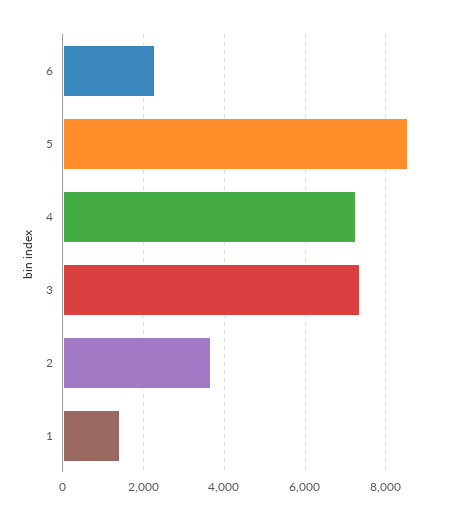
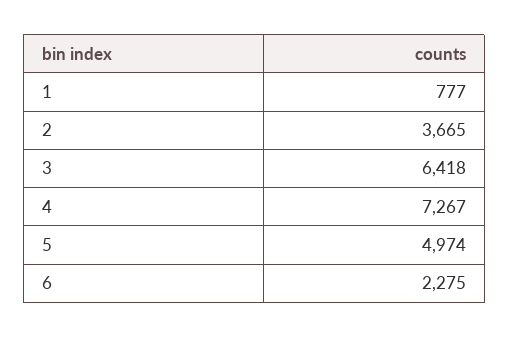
5: 8600 -> 4974
3: 7400 -> 6418
1: 1400 -> 777

